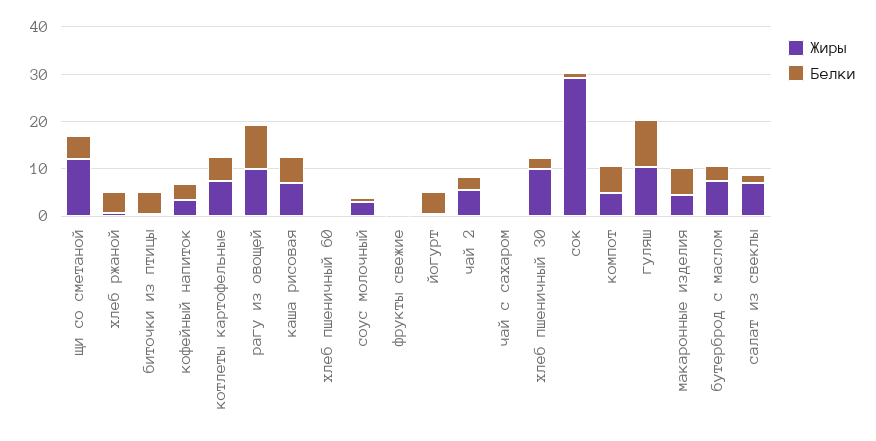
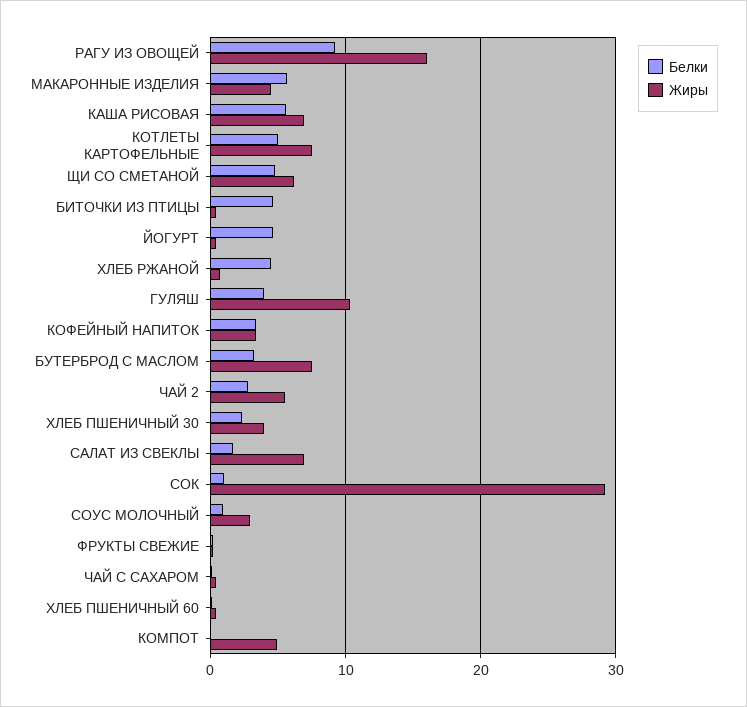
Жиры, щи со сметаной: 12 -> 6
Жиры, рагу из овощей: 10 -> 16
Жиры, хлеб пшеничный 30: 10 -> 4
Белки, компот: 6 -> 0
Белки, гуляш: 10 -> 4

